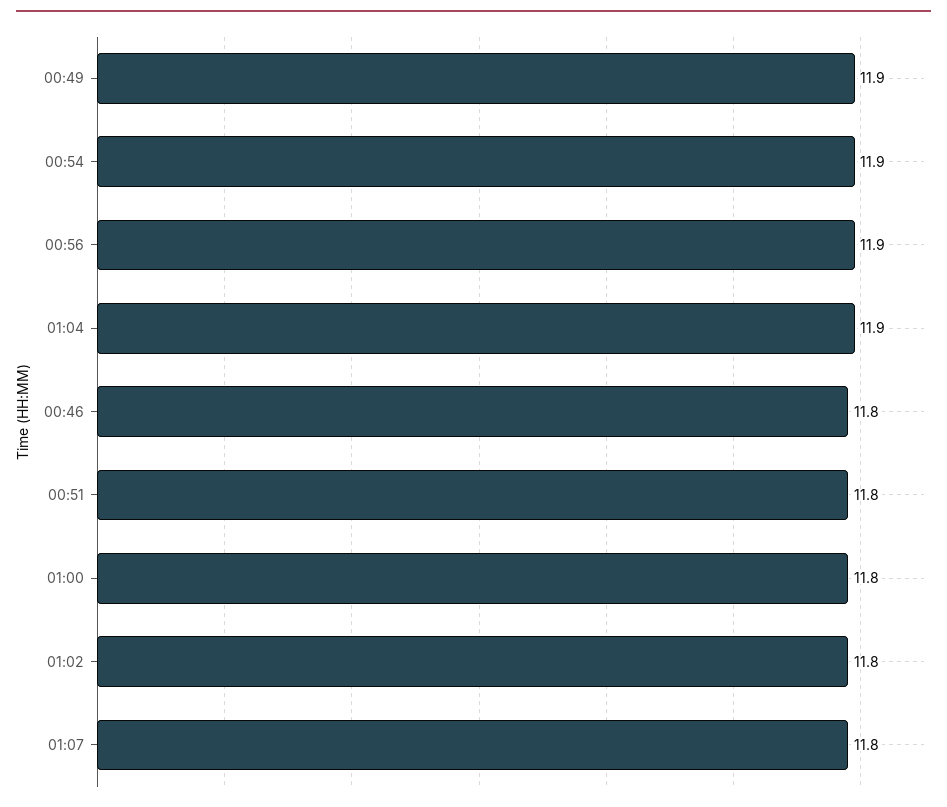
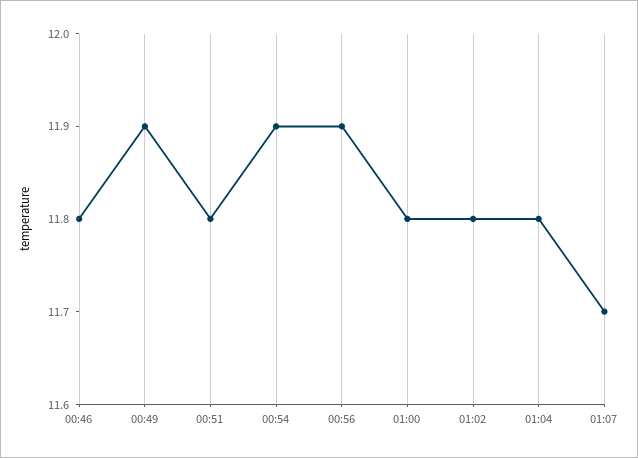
01:04: 11.9 -> 11.8
01:07: 11.8 -> 11.7

